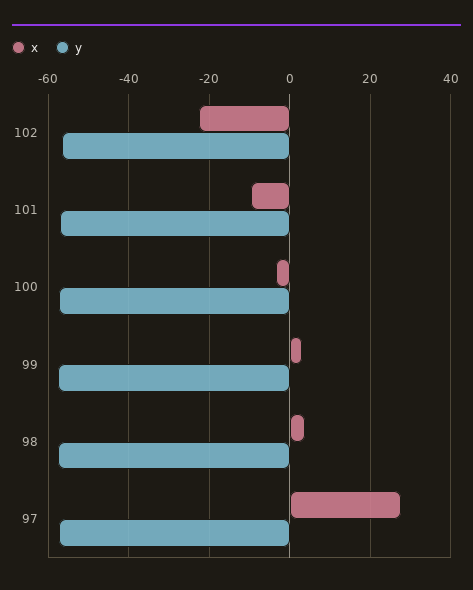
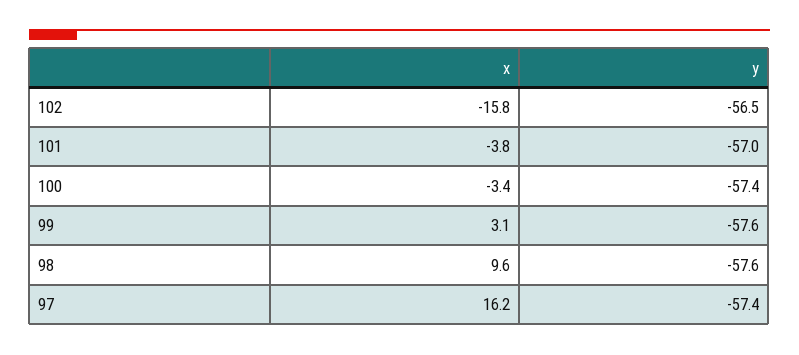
x, 102: -22 -> -15.8
x, 101: -10 -> -3.8
x, 98: 4 -> 9.6
x, 97: 28 -> 16.2

